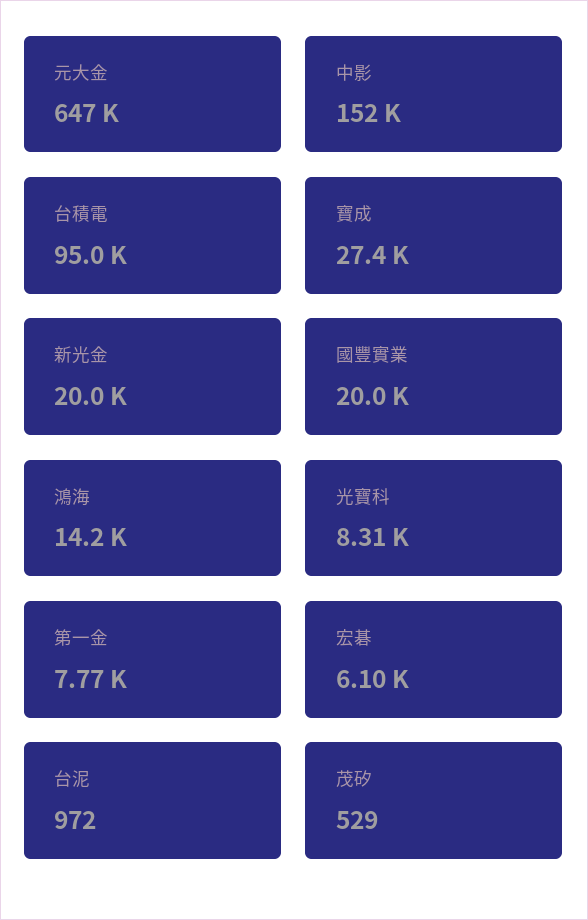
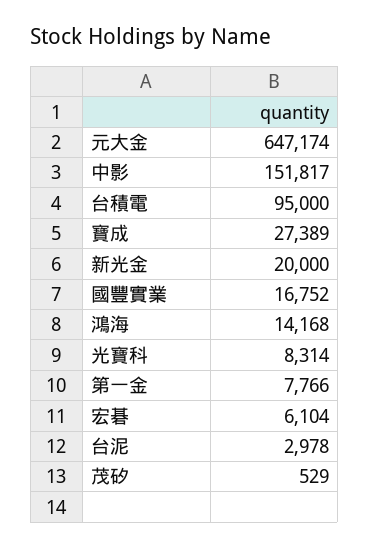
國豐實業: 20000 -> 16752
台泥: 972 -> 2978

